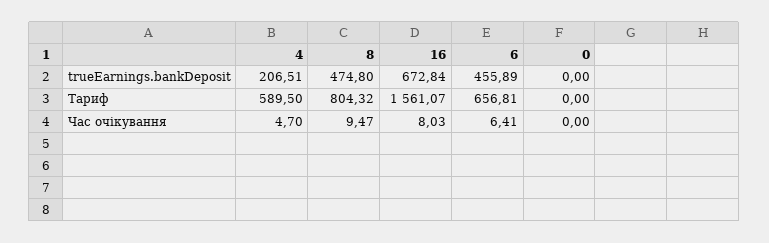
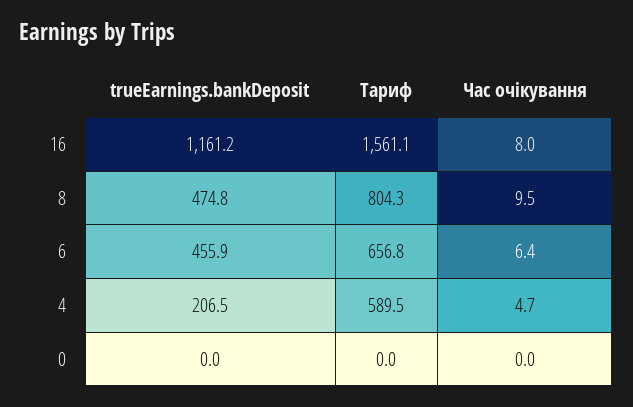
16, trueEarnings.bankDeposit: 672.84 -> 1161.2

